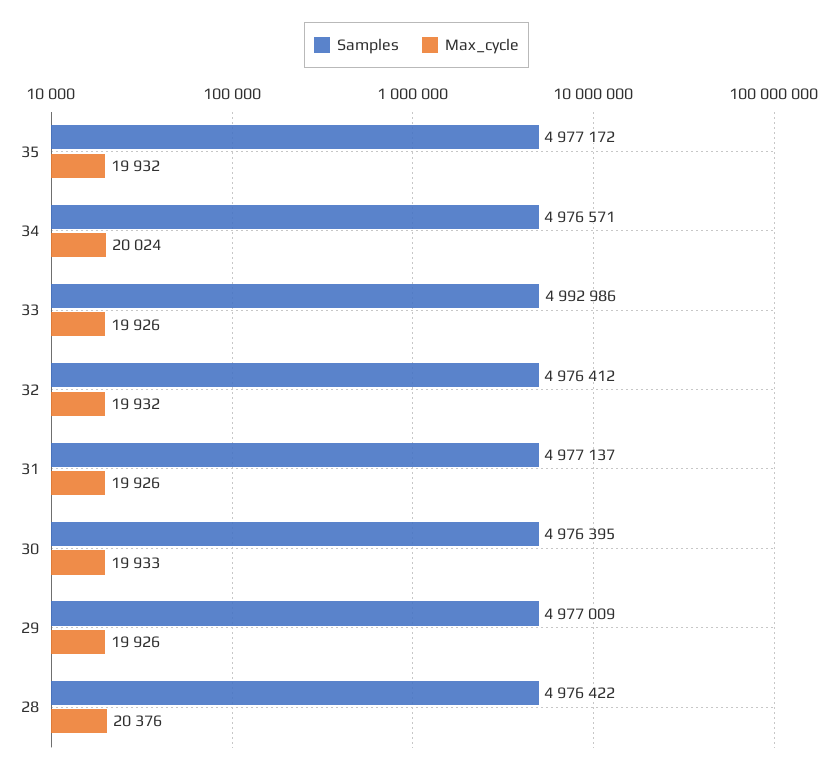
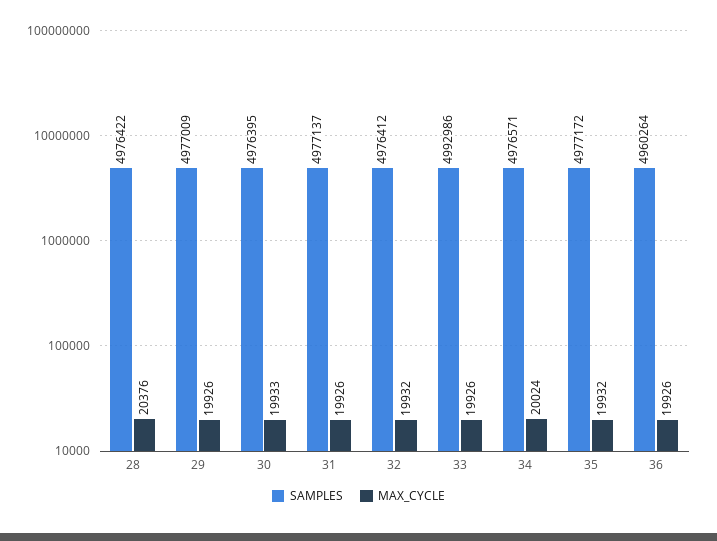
Samples, 36: none -> 4960264
Max_cycle, 36: none -> 19926

